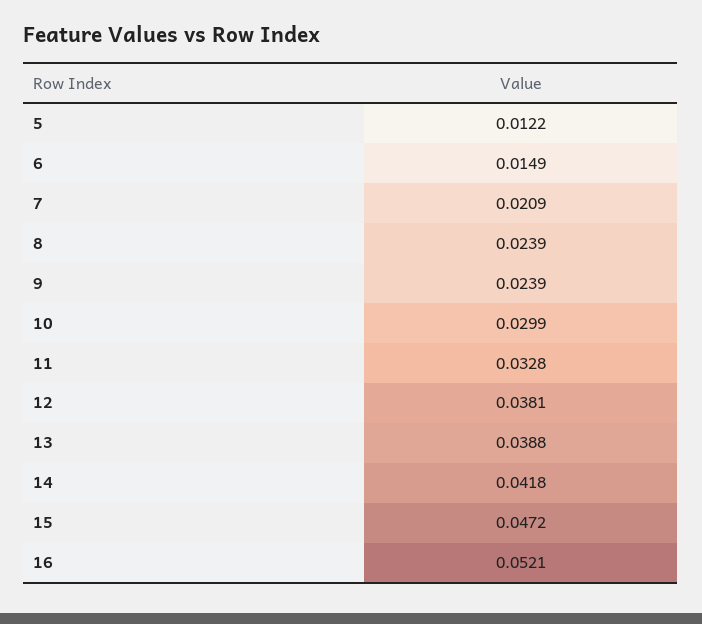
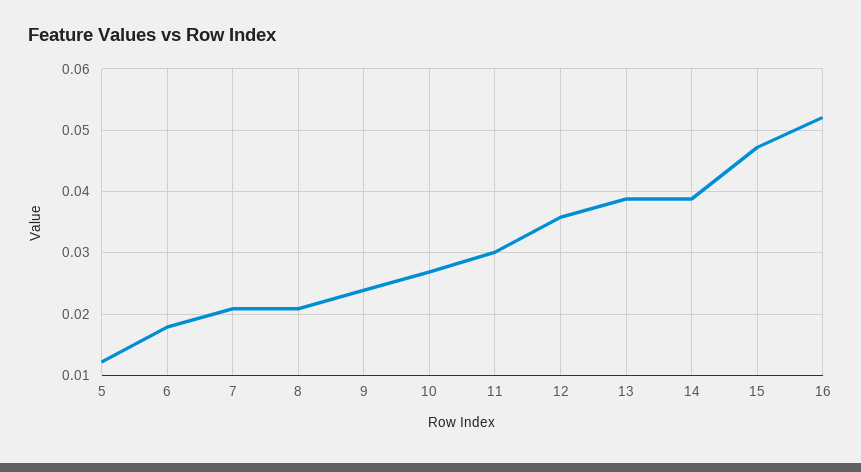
6: 0.0149 -> 0.018
8: 0.0239 -> 0.021
10: 0.0299 -> 0.027
11: 0.0328 -> 0.03
12: 0.0381 -> 0.036
14: 0.0418 -> 0.039

